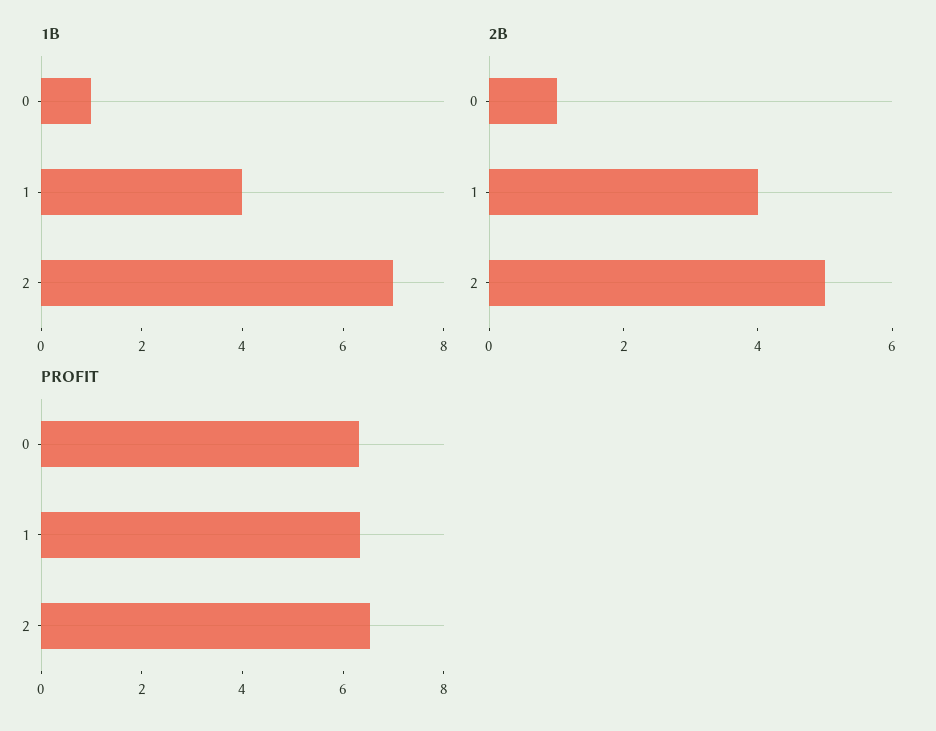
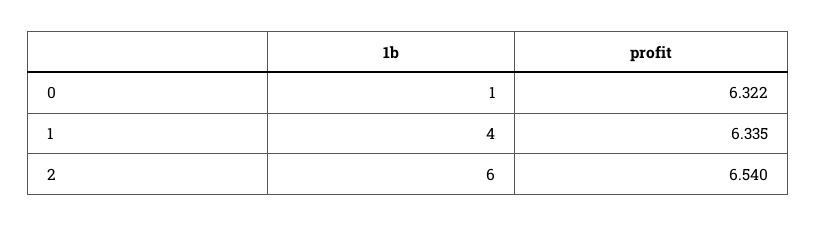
1B, 2: 7 -> 6
2B, 0: 1 -> none
2B, 1: 4 -> none
2B, 2: 5 -> none

